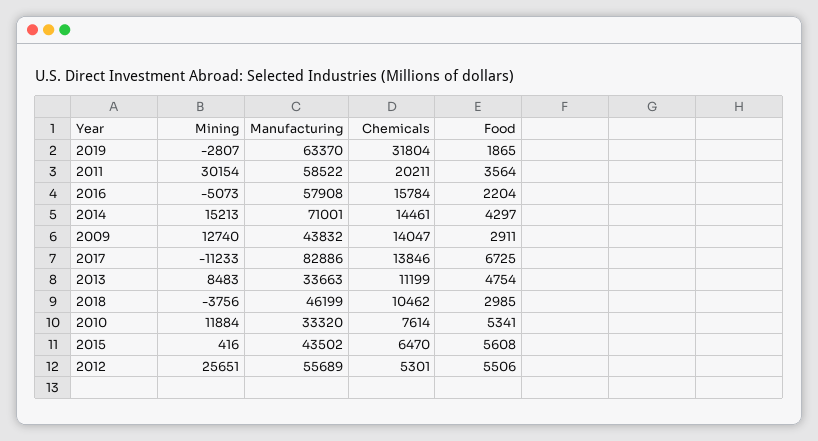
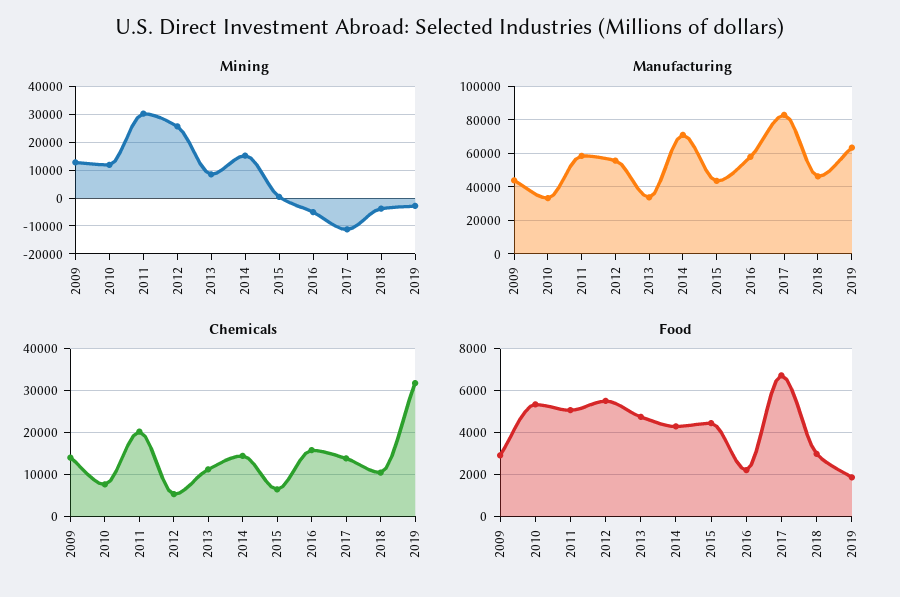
Food, 2011: 3564 -> 5000
Food, 2015: 5608 -> 4500

